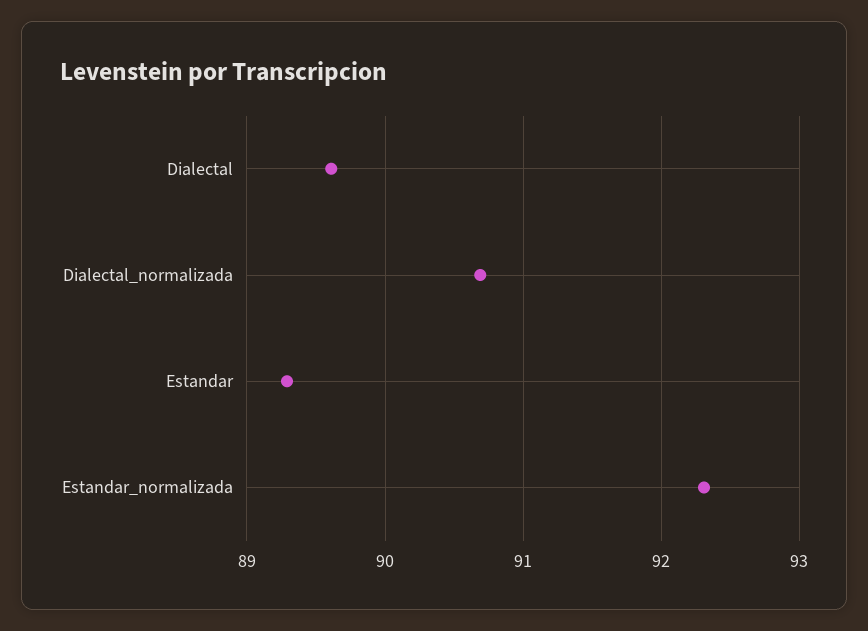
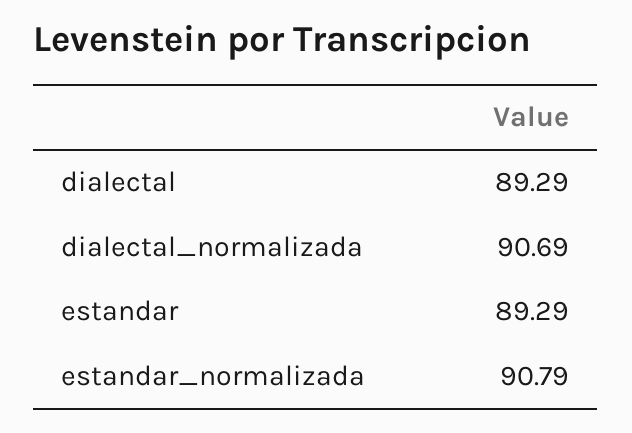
Dialectal: 89.6 -> 89.29
Estandar_normalizada: 92.3 -> 90.79

